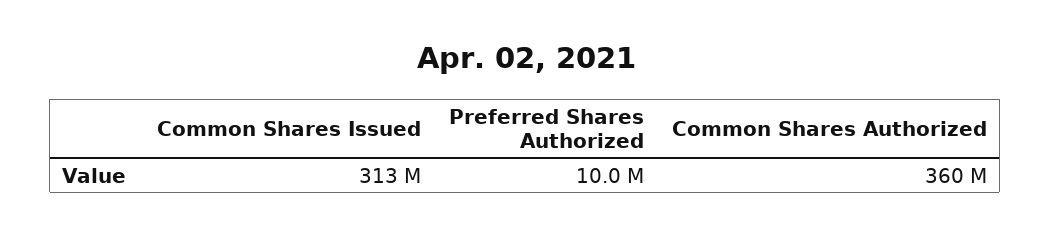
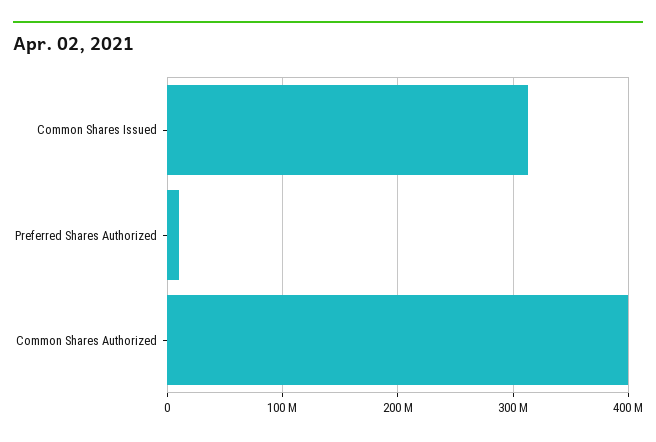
Common Shares Authorized: 360000000 -> 400000000

